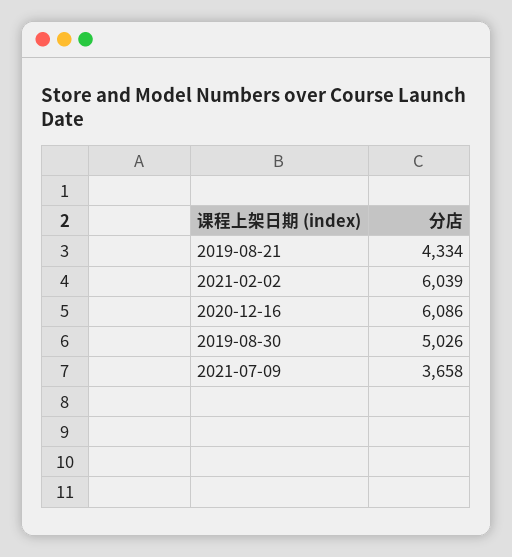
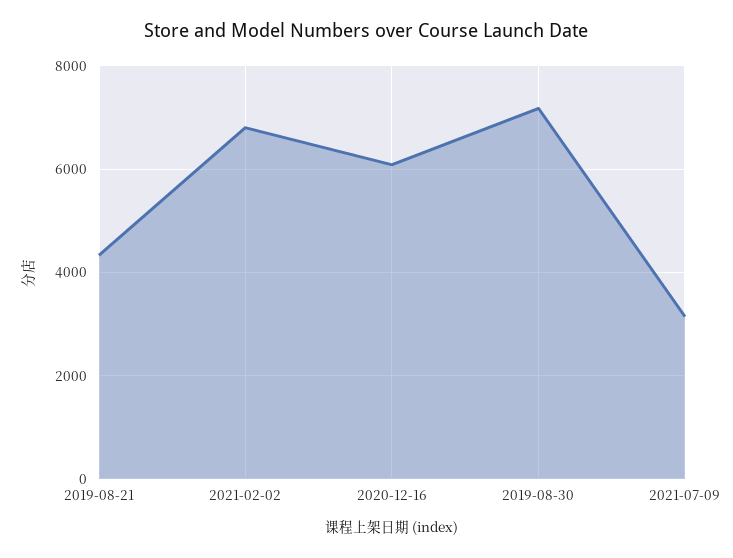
2021-02-02: 6039 -> 6800
2019-08-30: 5026 -> 7200
2021-07-09: 3658 -> 3200

